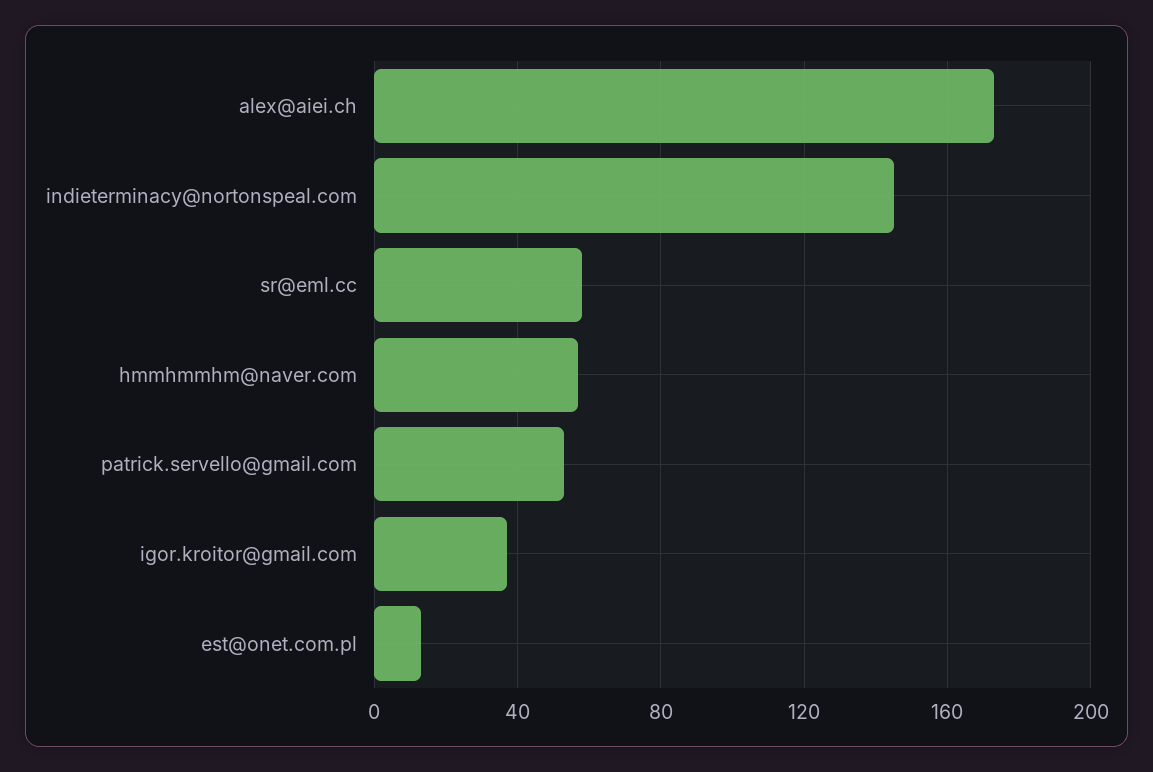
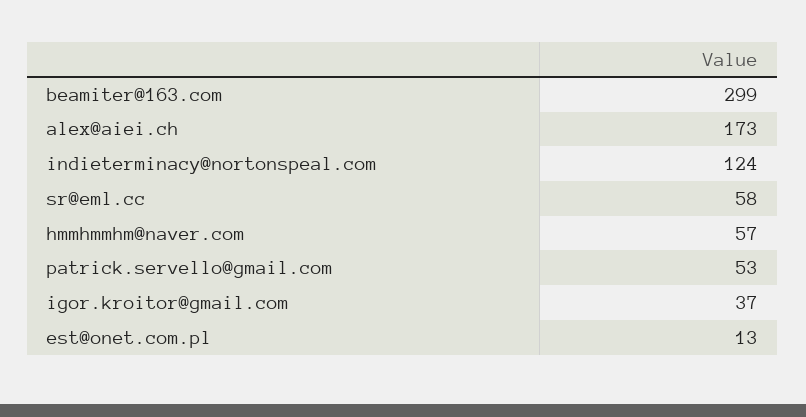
indieterminacy@nortonspeal.com: 145 -> 124
beamiter@163.com: none -> 299

